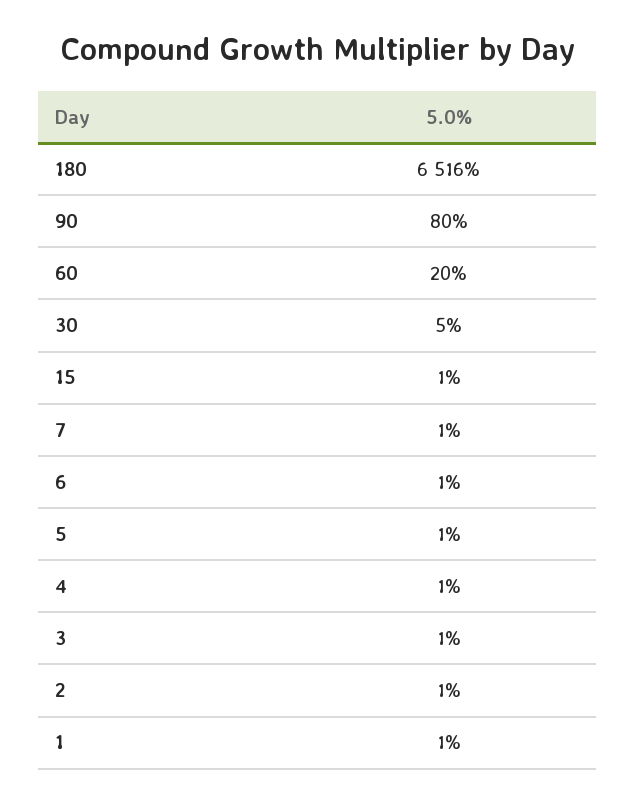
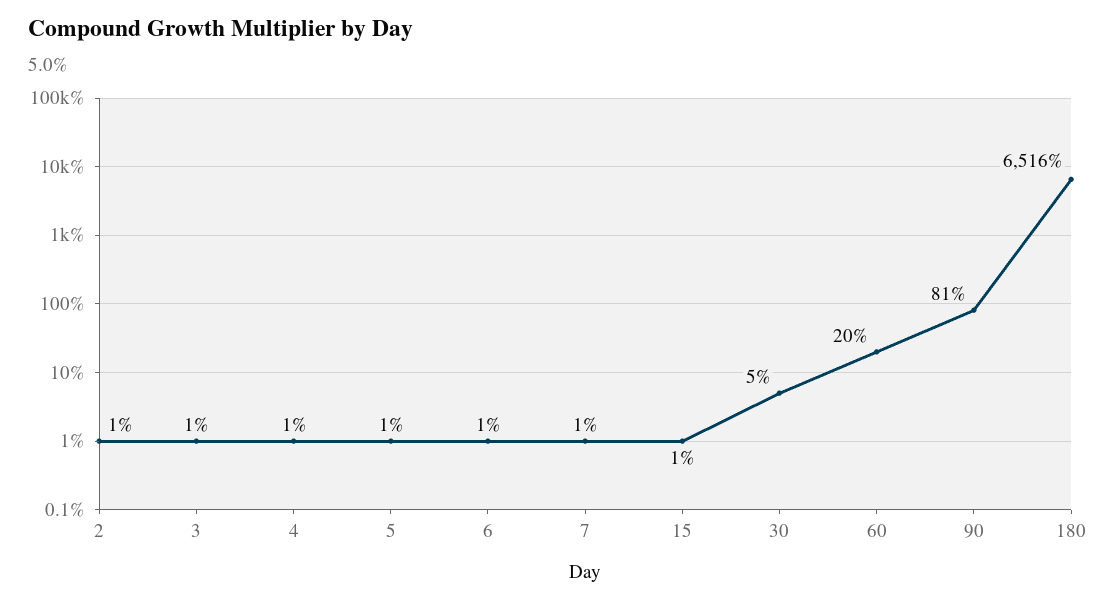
90: 80 -> 81
1: 1 -> none

